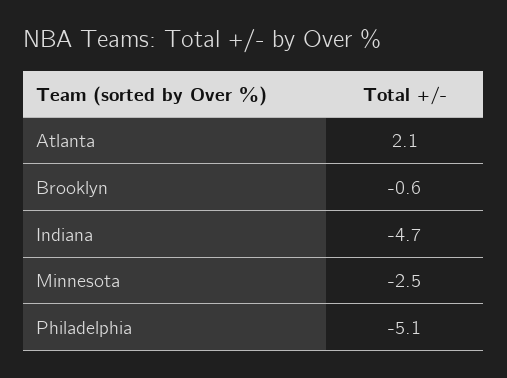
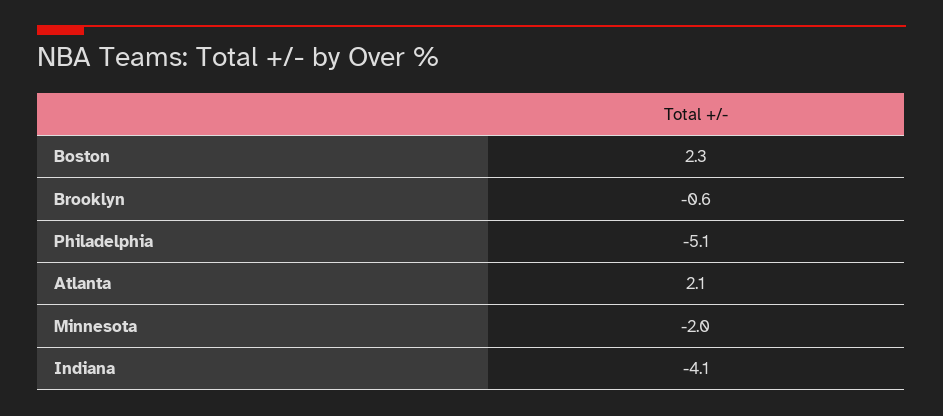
Indiana: -4.7 -> -4.1
Minnesota: -2.5 -> -2
Boston: none -> 2.3

